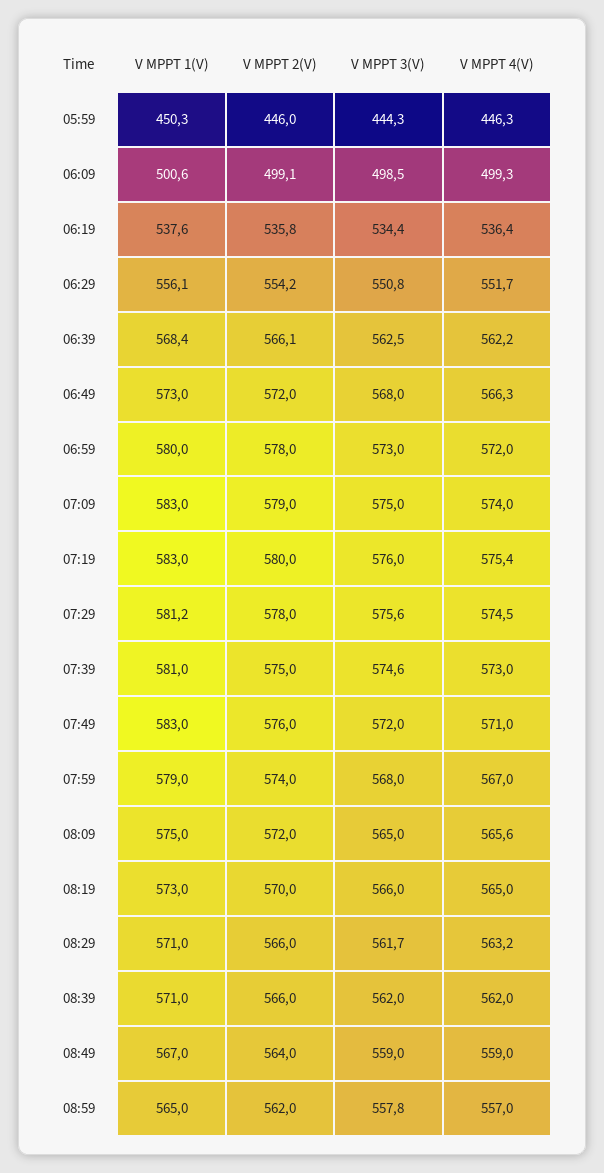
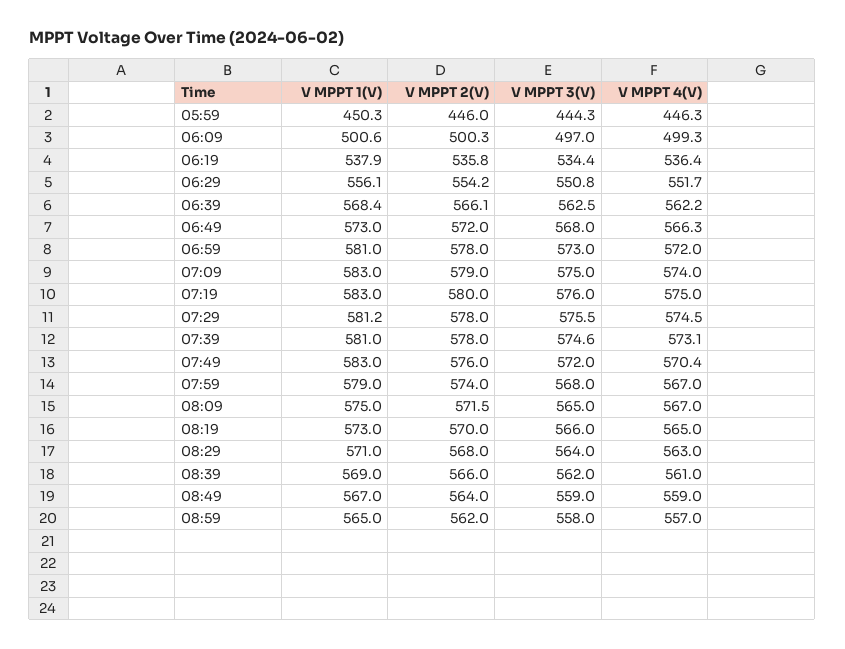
V MPPT 2(V), 06:09: 499.1 -> 500.3
V MPPT 3(V), 06:09: 498.5 -> 497
V MPPT 1(V), 06:19: 537.6 -> 537.9
V MPPT 1(V), 06:59: 580 -> 581
V MPPT 4(V), 07:19: 575.4 -> 575
V MPPT 3(V), 07:29: 575.6 -> 575.5
V MPPT 2(V), 07:39: 575 -> 578
V MPPT 4(V), 07:39: 573 -> 573.1
V MPPT 4(V), 07:49: 571 -> 570.4
V MPPT 2(V), 08:09: 572 -> 571.5
V MPPT 4(V), 08:09: 565.6 -> 567
V MPPT 2(V), 08:29: 566 -> 568
V MPPT 3(V), 08:29: 561.7 -> 564
V MPPT 4(V), 08:29: 563.2 -> 563
V MPPT 1(V), 08:39: 571 -> 569
V MPPT 4(V), 08:39: 562 -> 561
V MPPT 3(V), 08:59: 557.8 -> 558

